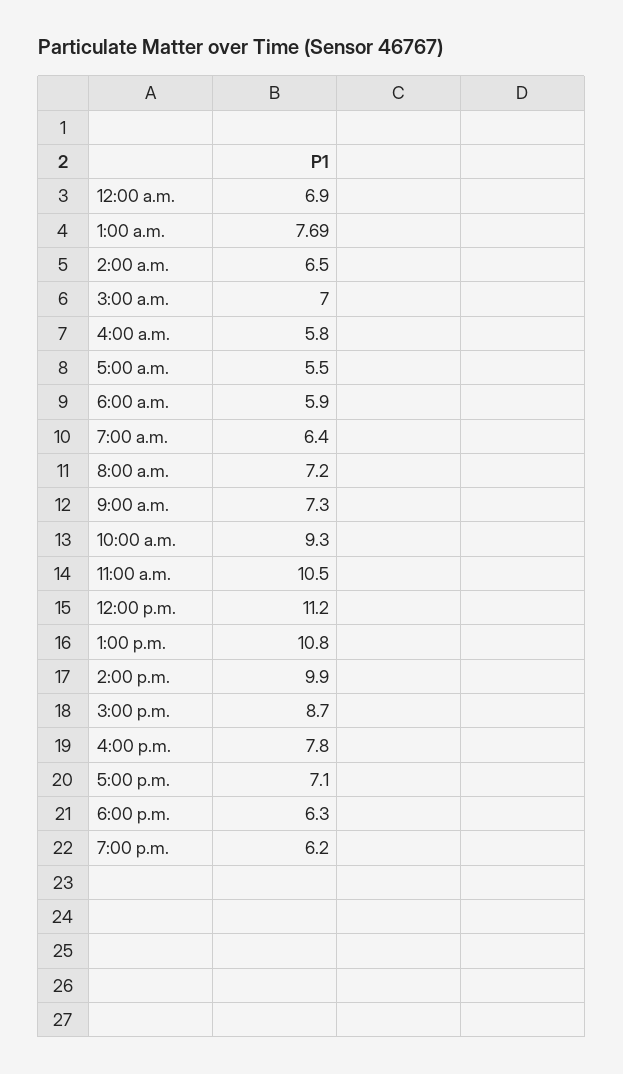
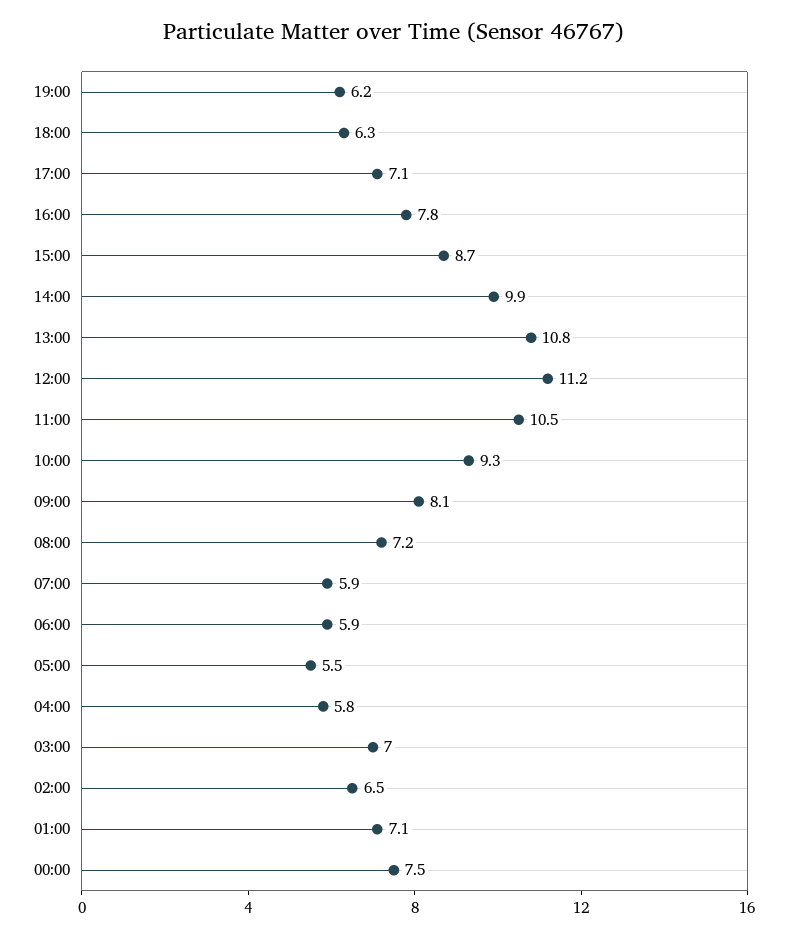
12:00 a.m.: 6.9 -> 7.5
1:00 a.m.: 7.69 -> 7.1
7:00 a.m.: 6.4 -> 5.9
9:00 a.m.: 7.3 -> 8.1

